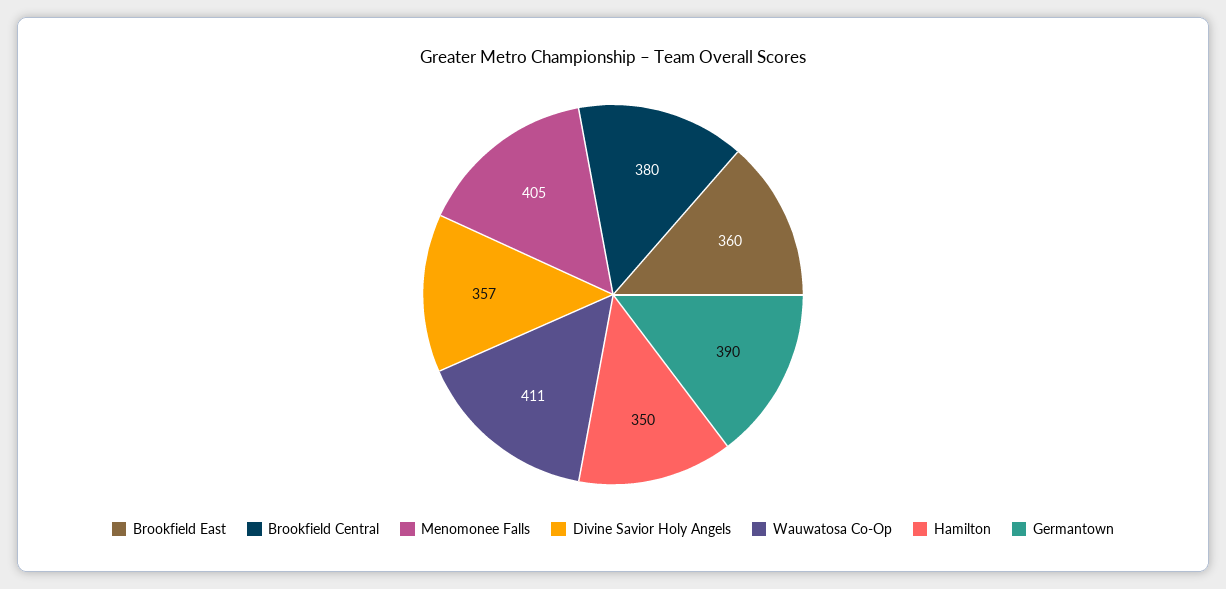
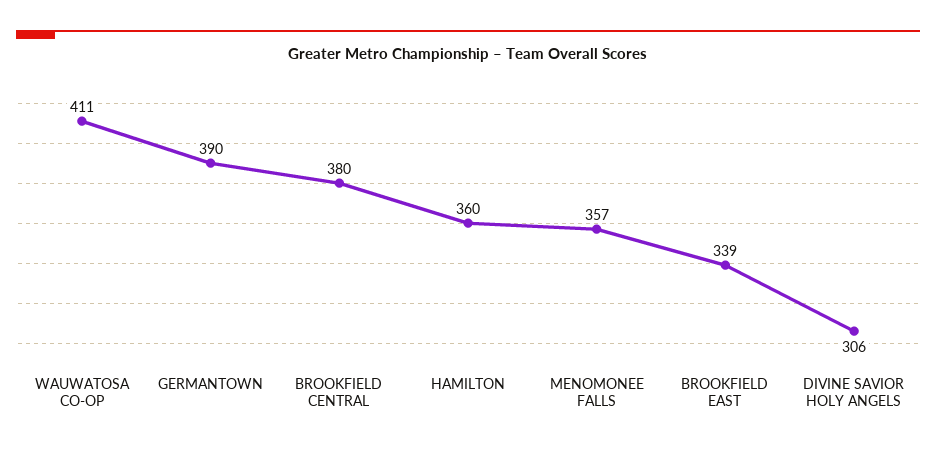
Brookfield East: 360 -> 339
Menomonee Falls: 405 -> 357
Divine Savior Holy Angels: 357 -> 306
Hamilton: 350 -> 360

